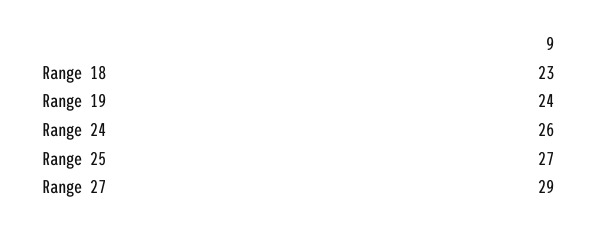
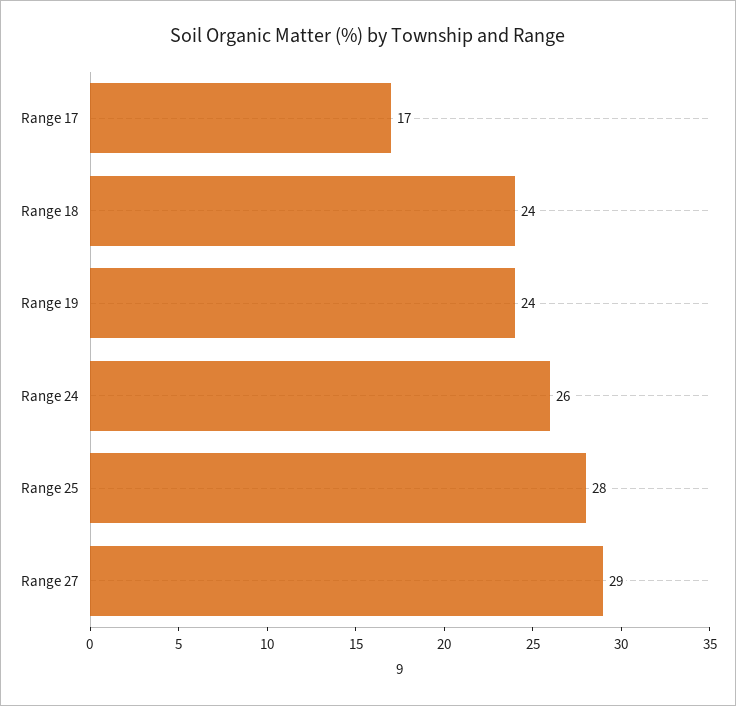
Range 18: 23 -> 24
Range 25: 27 -> 28
Range 17: none -> 17

